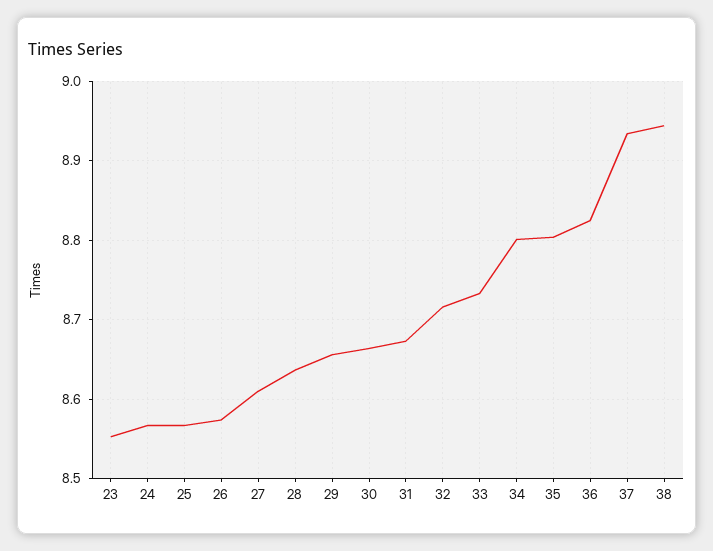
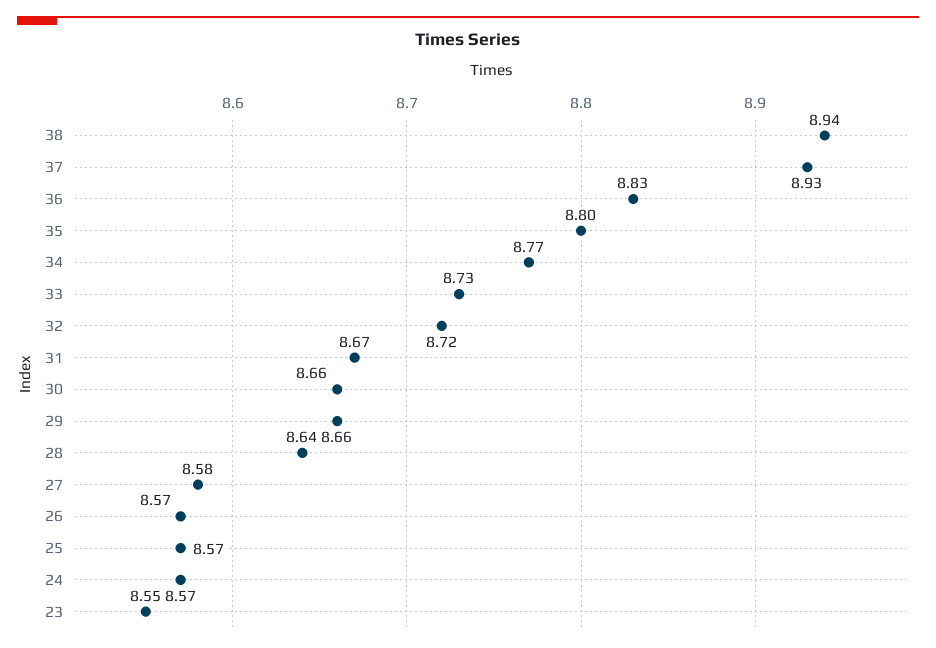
27: 8.61 -> 8.58
34: 8.8 -> 8.77

